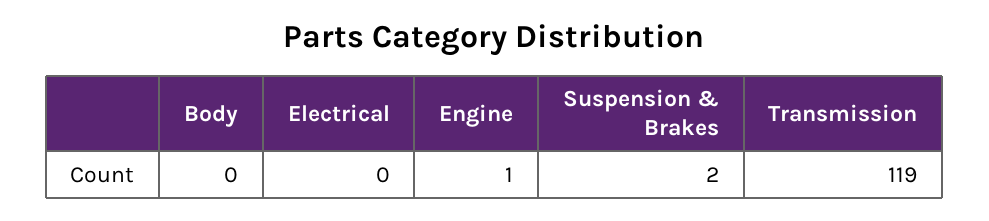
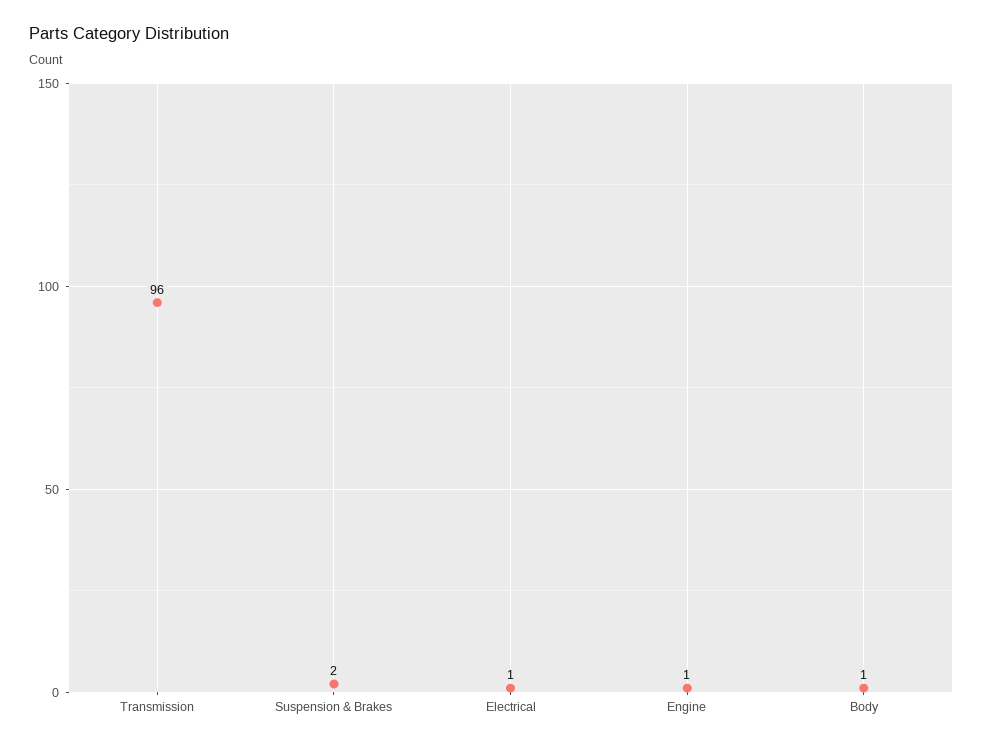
Body: 0 -> 1
Electrical: 0 -> 1
Transmission: 119 -> 96

